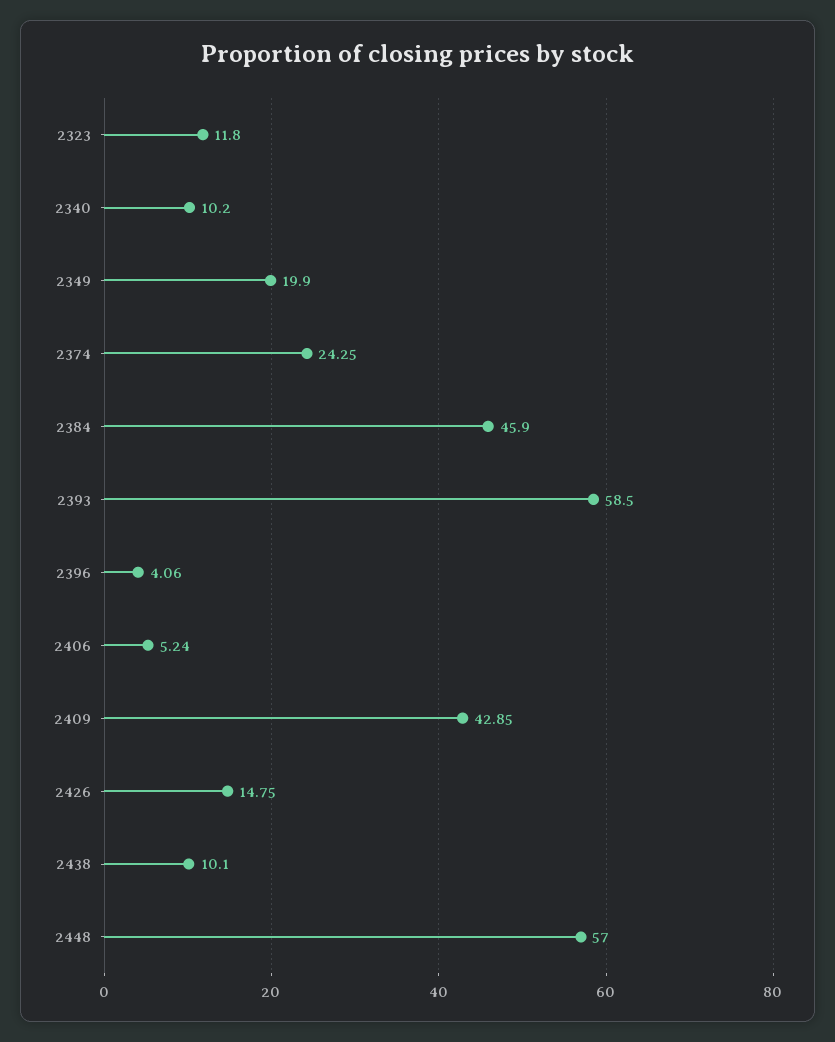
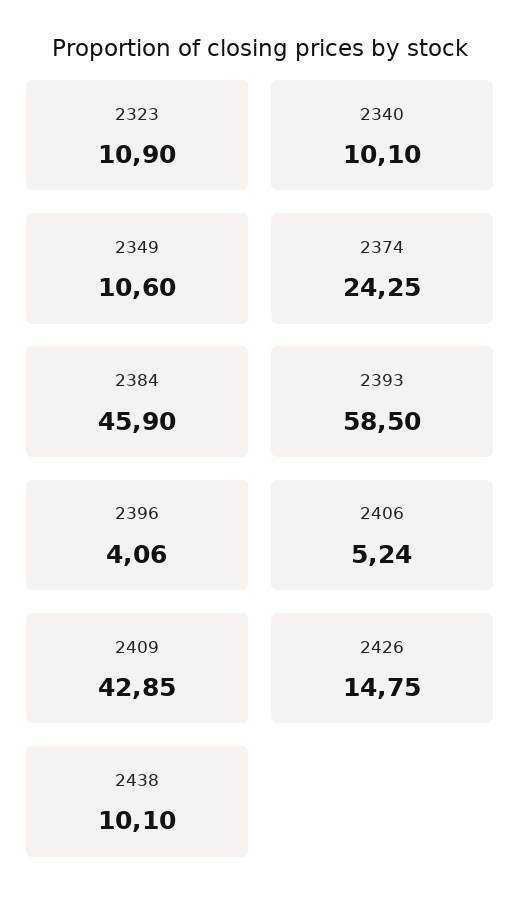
2323: 11.8 -> 10.9
2340: 10.2 -> 10.1
2349: 19.9 -> 10.6
2448: 57 -> none

